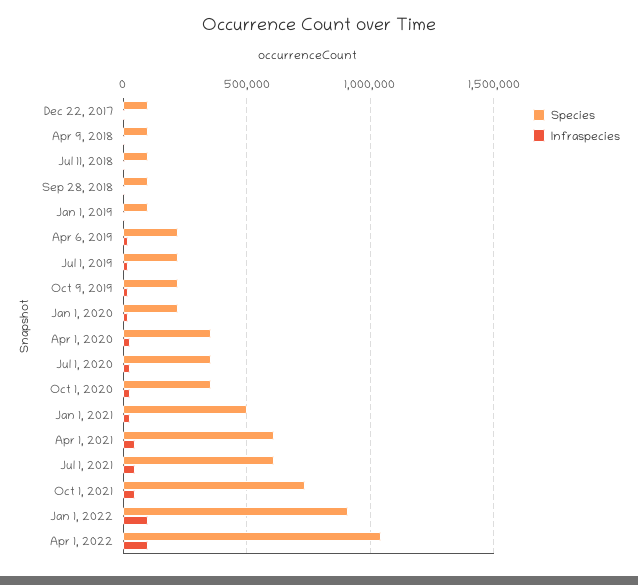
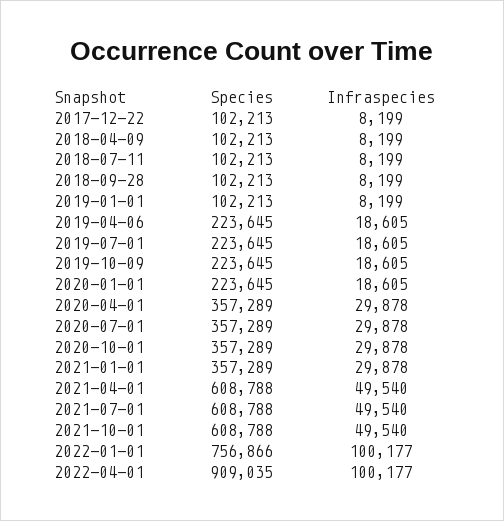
Species, Jan 1, 2021: 500000 -> 357289
Species, Oct 1, 2021: 750000 -> 608788
Species, Jan 1, 2022: 900000 -> 756866
Species, Apr 1, 2022: 1050000 -> 909035

